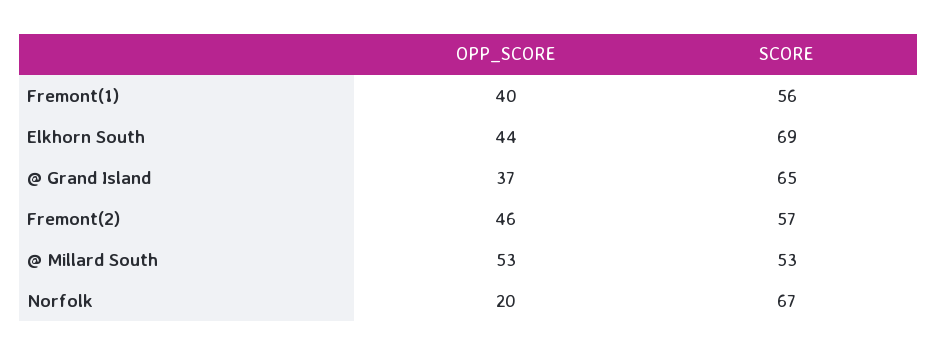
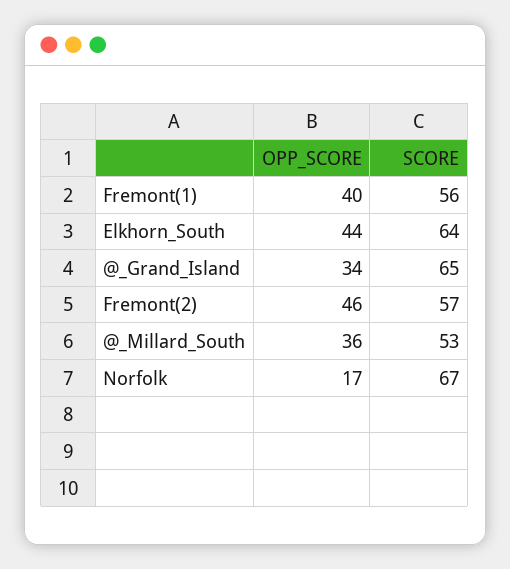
SCORE, Elkhorn South: 69 -> 64
OPP_SCORE, @ Grand Island: 37 -> 34
OPP_SCORE, @ Millard South: 53 -> 36
OPP_SCORE, Norfolk: 20 -> 17

